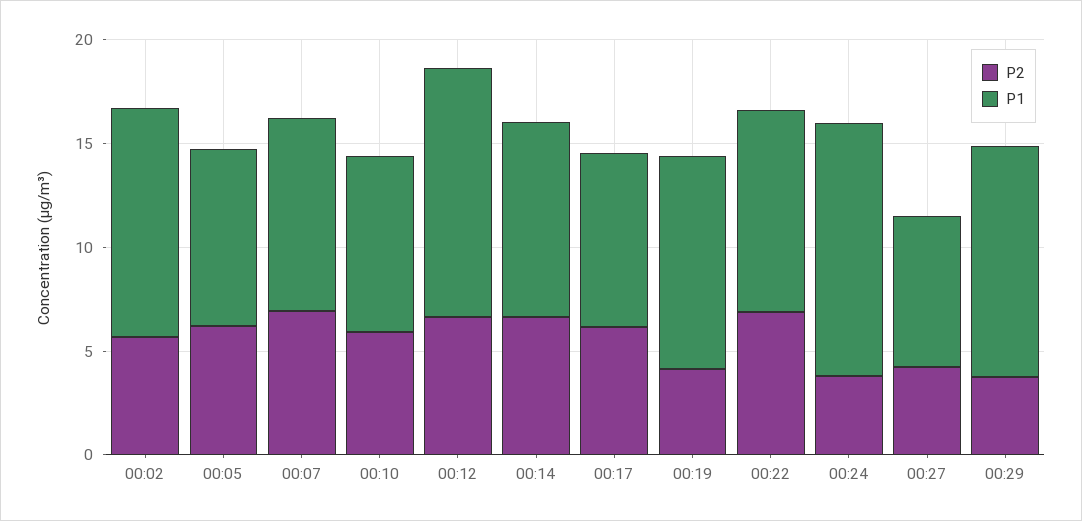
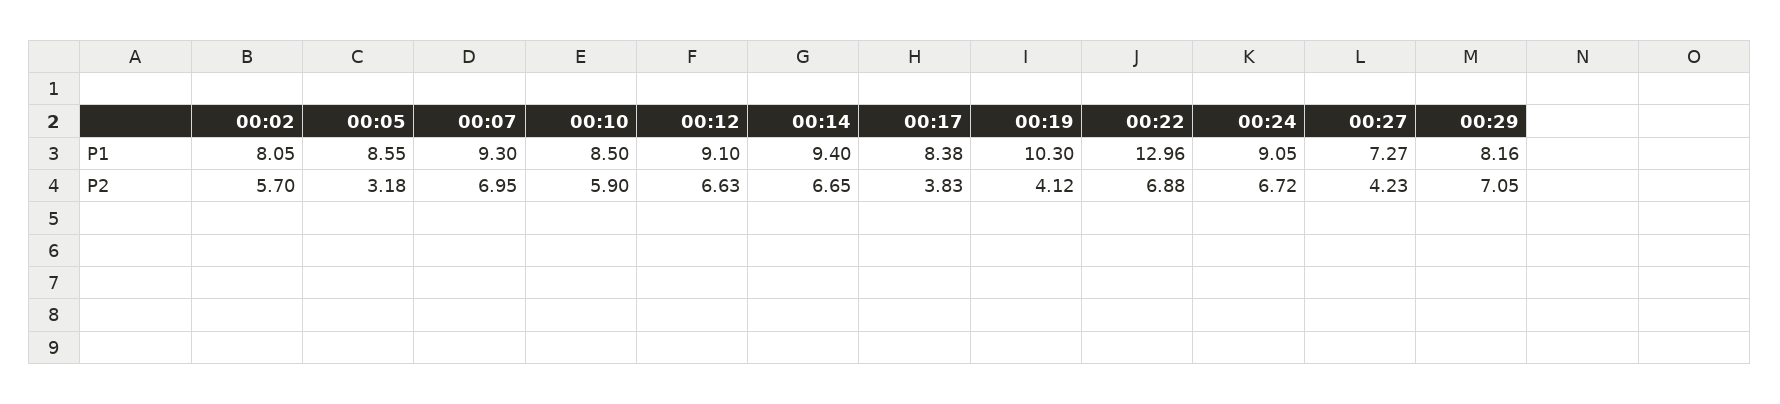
P1, 00:02: 11 -> 8.05
P2, 00:05: 6 -> 3.18
P1, 00:12: 12 -> 9.1
P2, 00:17: 6 -> 3.83
P1, 00:22: 10 -> 12.96
P2, 00:24: 4 -> 6.72
P1, 00:24: 12 -> 9.05
P2, 00:29: 4 -> 7.05
P1, 00:29: 11 -> 8.16

